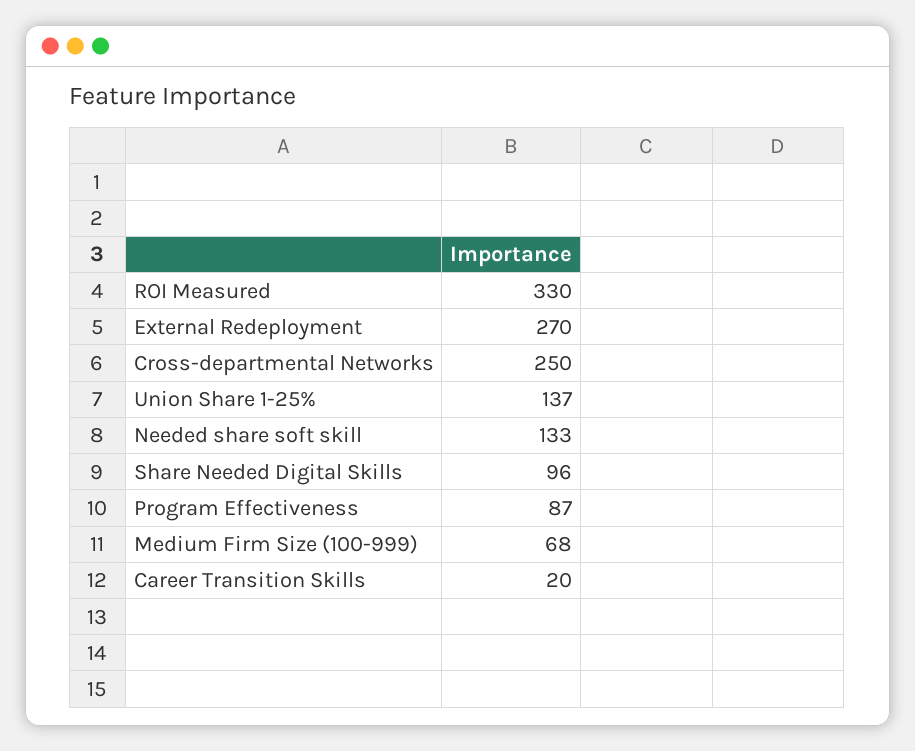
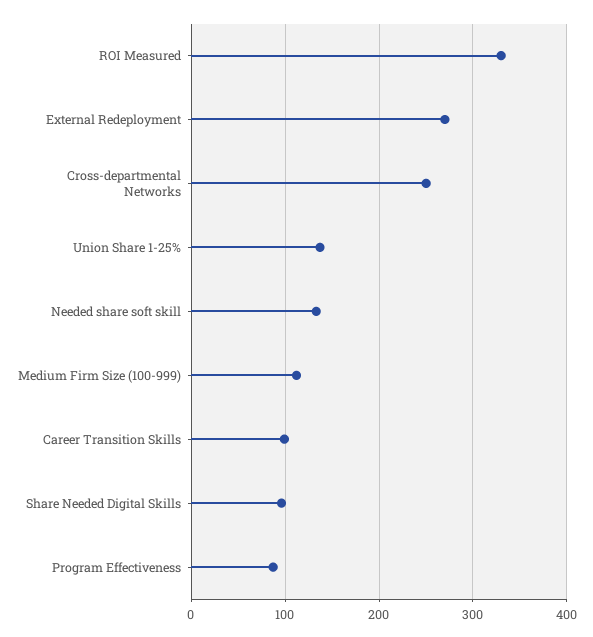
Medium Firm Size (100-999): 68 -> 110
Career Transition Skills: 20 -> 100

